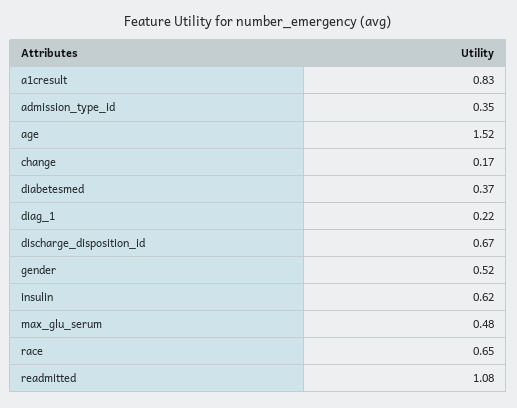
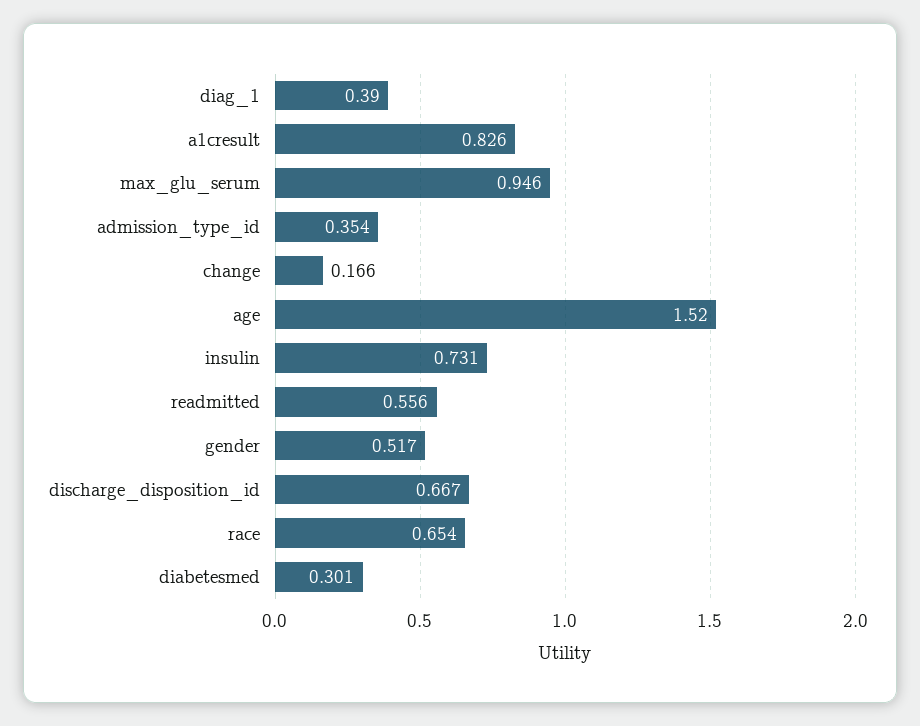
diabetesmed: 0.37 -> 0.301
diag_1: 0.22 -> 0.39
insulin: 0.62 -> 0.731
max_glu_serum: 0.48 -> 0.946
readmitted: 1.08 -> 0.556

